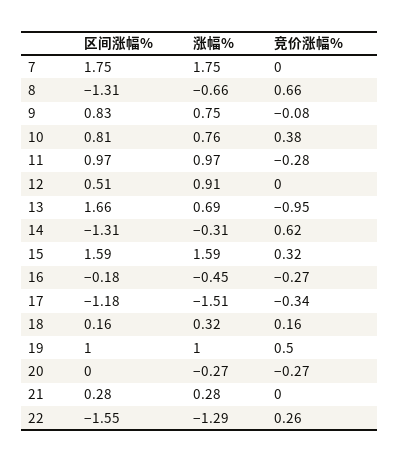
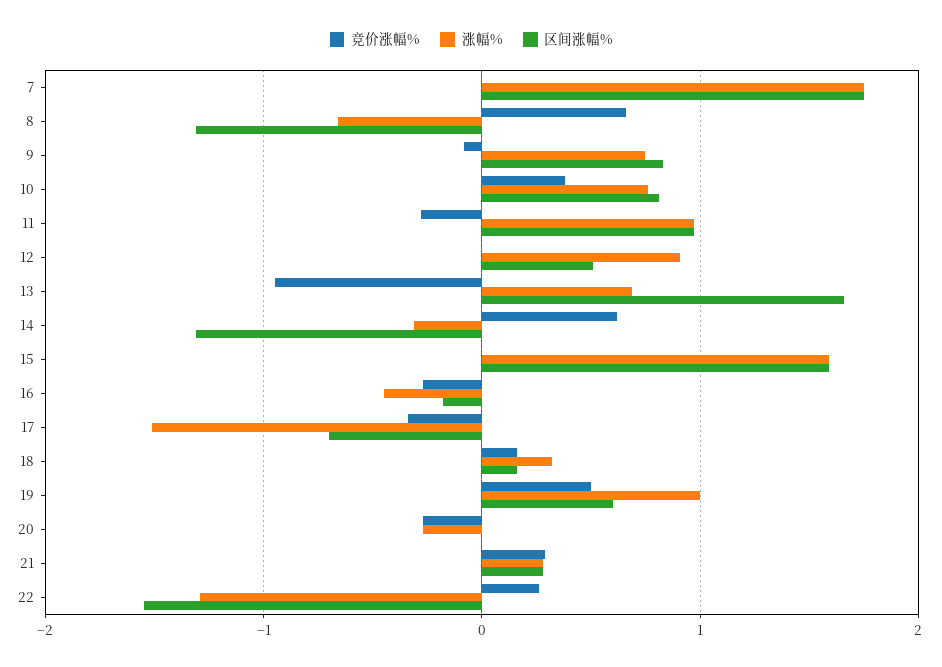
竞价涨幅%, 15: 0.32 -> 0
区间涨幅%, 17: -1.18 -> -0.7
区间涨幅%, 19: 1 -> 0.6
竞价涨幅%, 21: 0 -> 0.3

